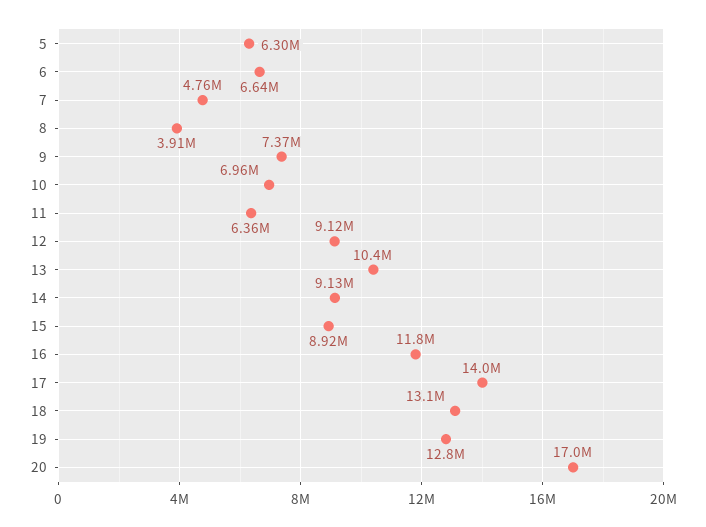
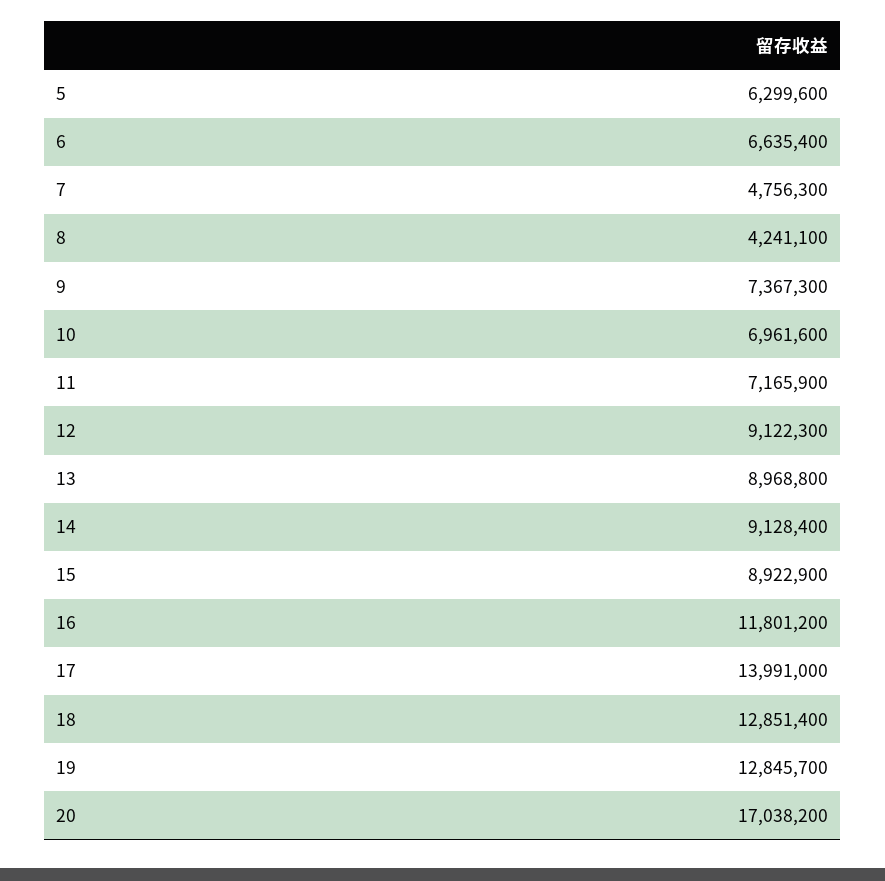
8: 3910000 -> 4241100
11: 6360000 -> 7165900
13: 10400000 -> 8968800
18: 13100000 -> 12851400

